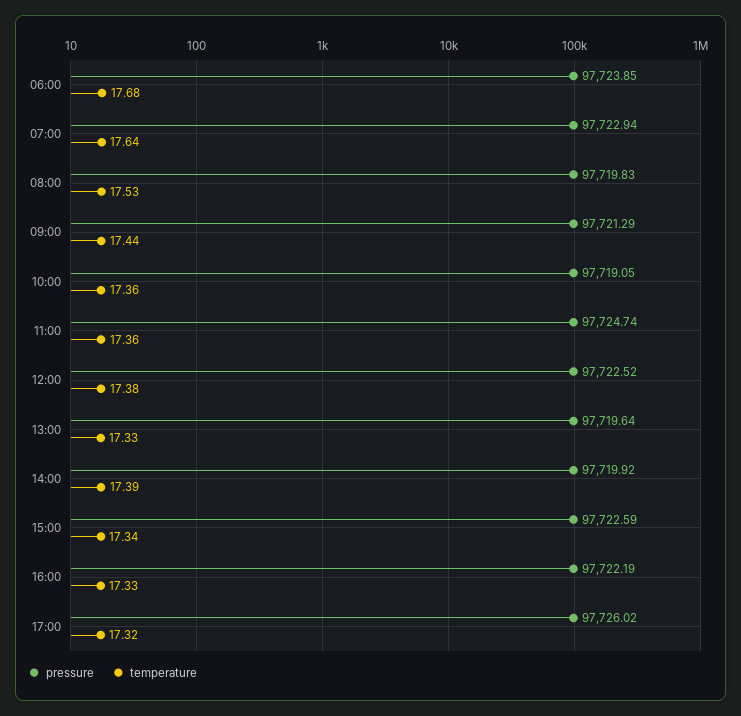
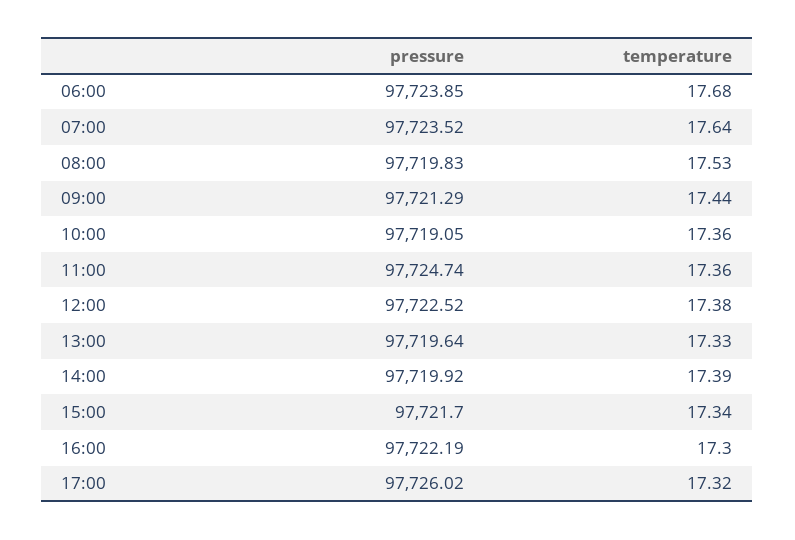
pressure, 07:00: 97722.94 -> 97723.52
pressure, 15:00: 97722.59 -> 97721.7
temperature, 16:00: 17.33 -> 17.3

